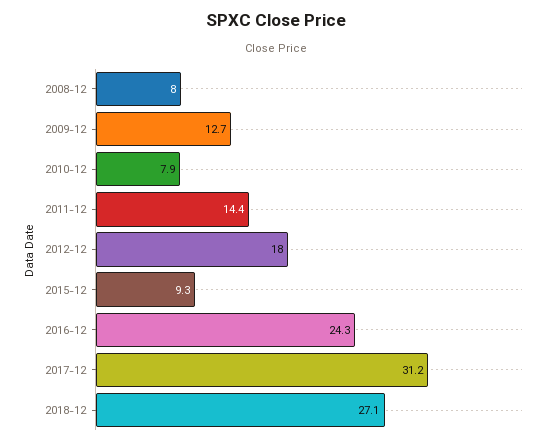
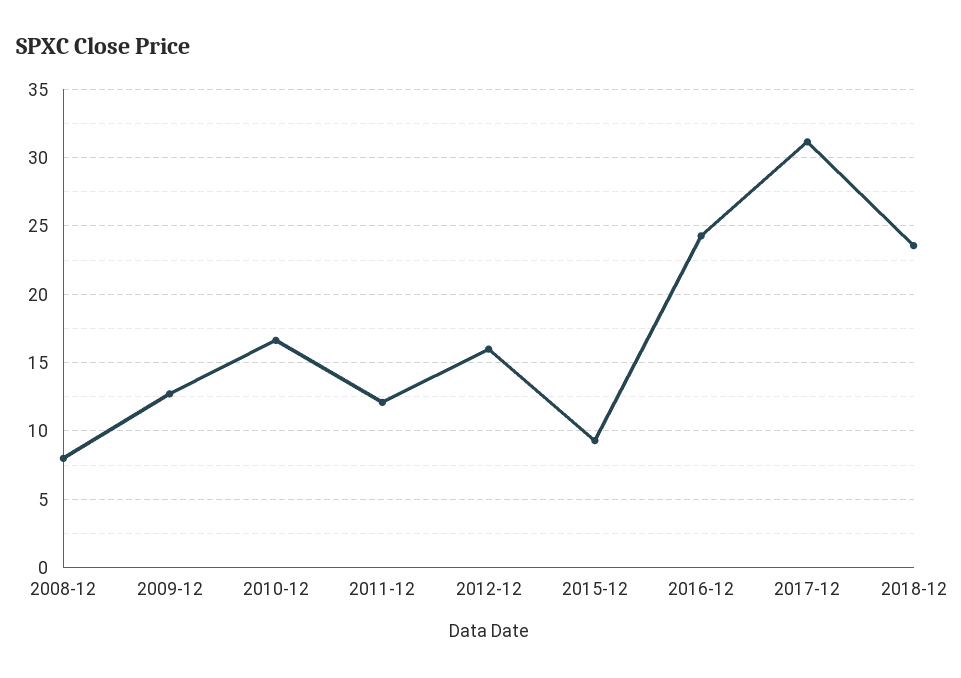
2010-12: 7.9 -> 16.5
2011-12: 14.4 -> 12
2012-12: 18 -> 16
2018-12: 27.1 -> 23.5

